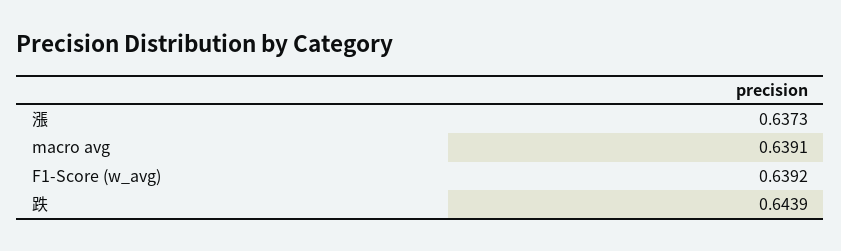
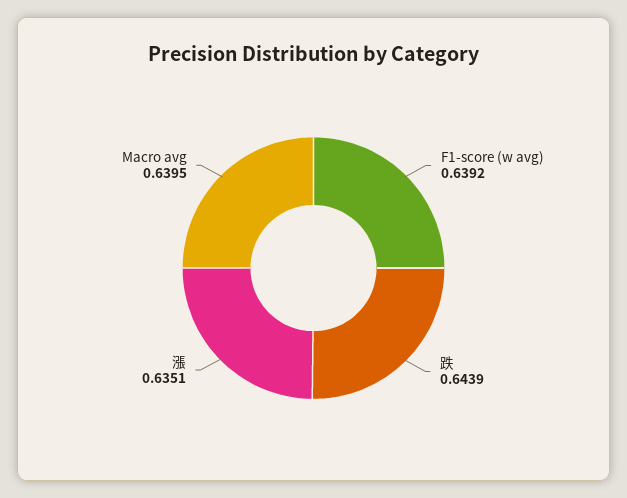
漲: 0.6373 -> 0.6351
macro avg: 0.6391 -> 0.6395

